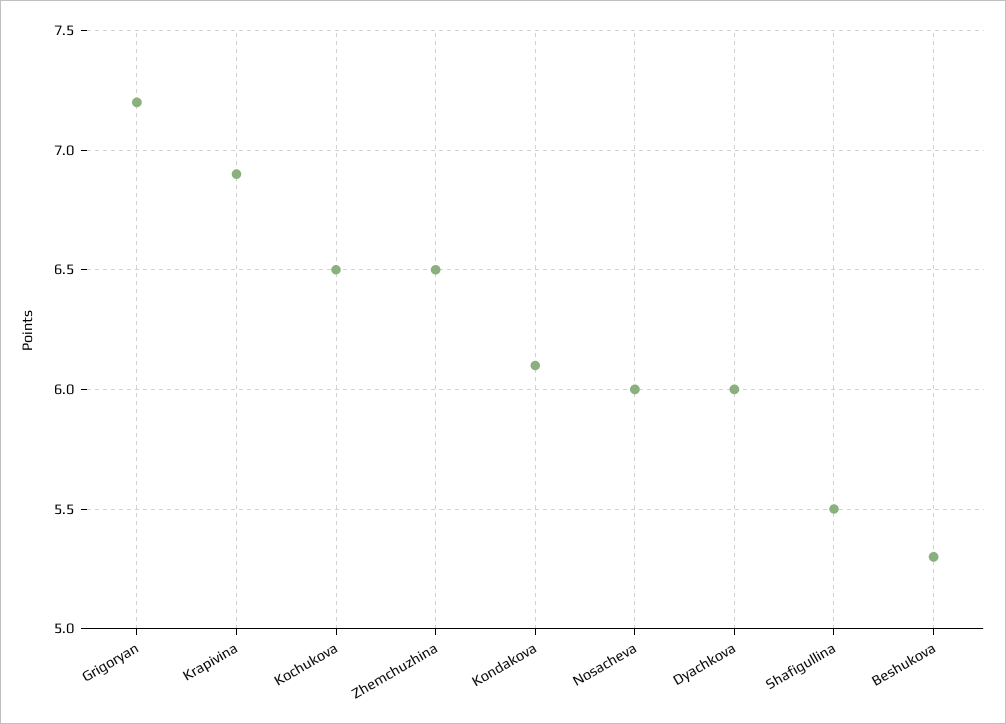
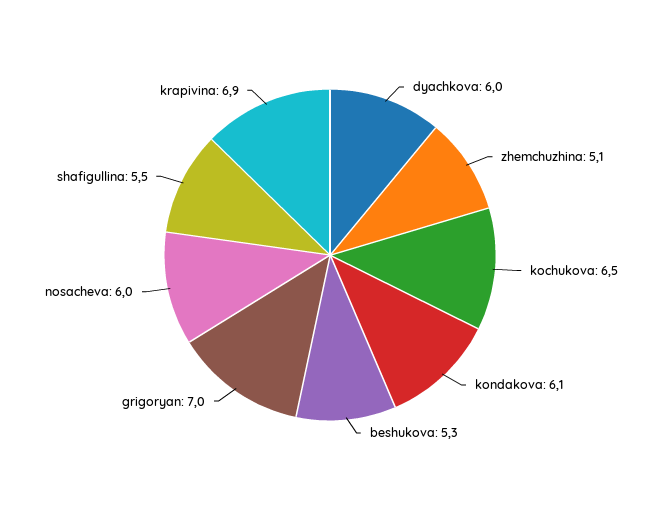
Grigoryan: 7.2 -> 7
Zhemchuzhina: 6.5 -> 5.1

